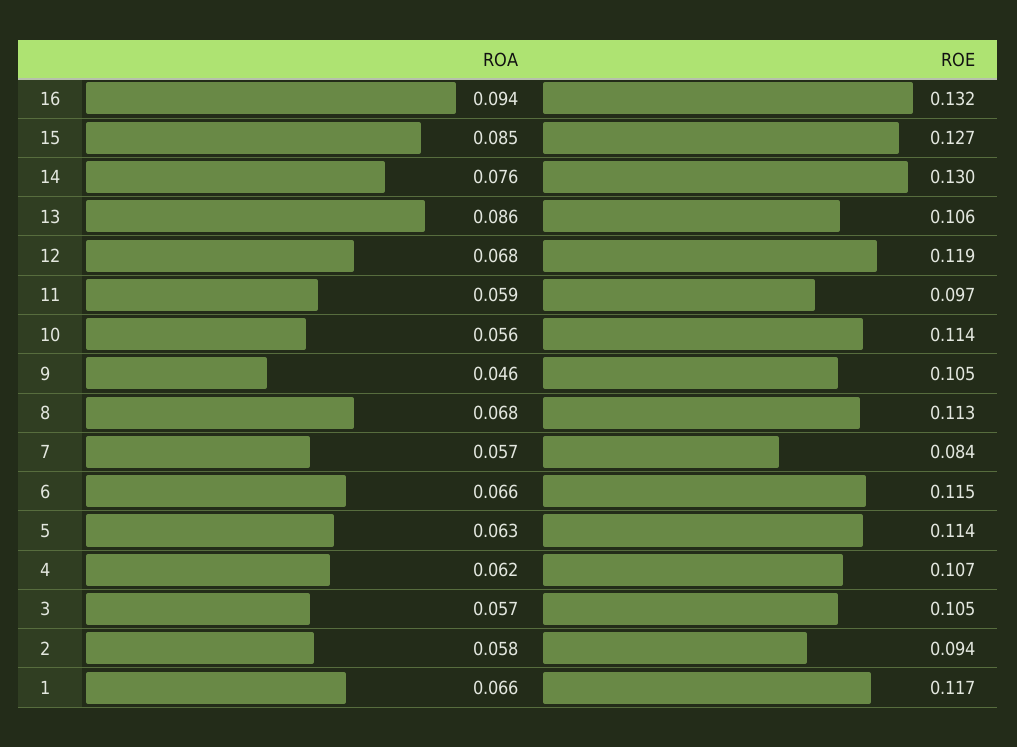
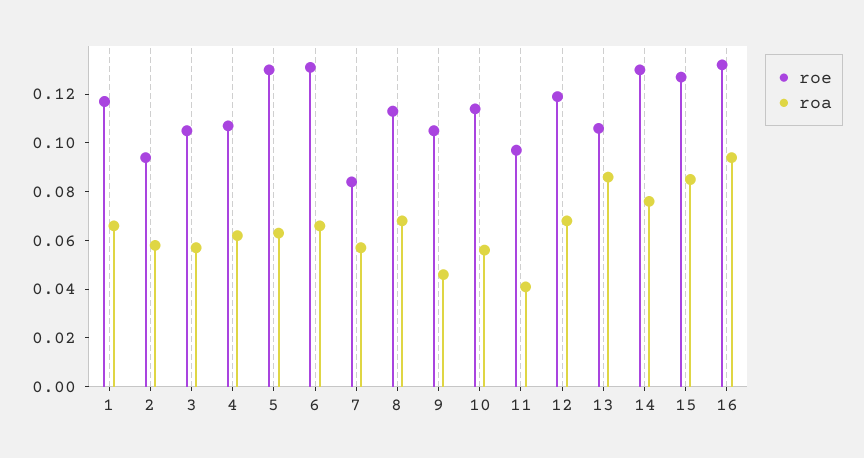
ROA, 11: 0.059 -> 0.04
ROE, 6: 0.115 -> 0.13
ROE, 5: 0.114 -> 0.13

